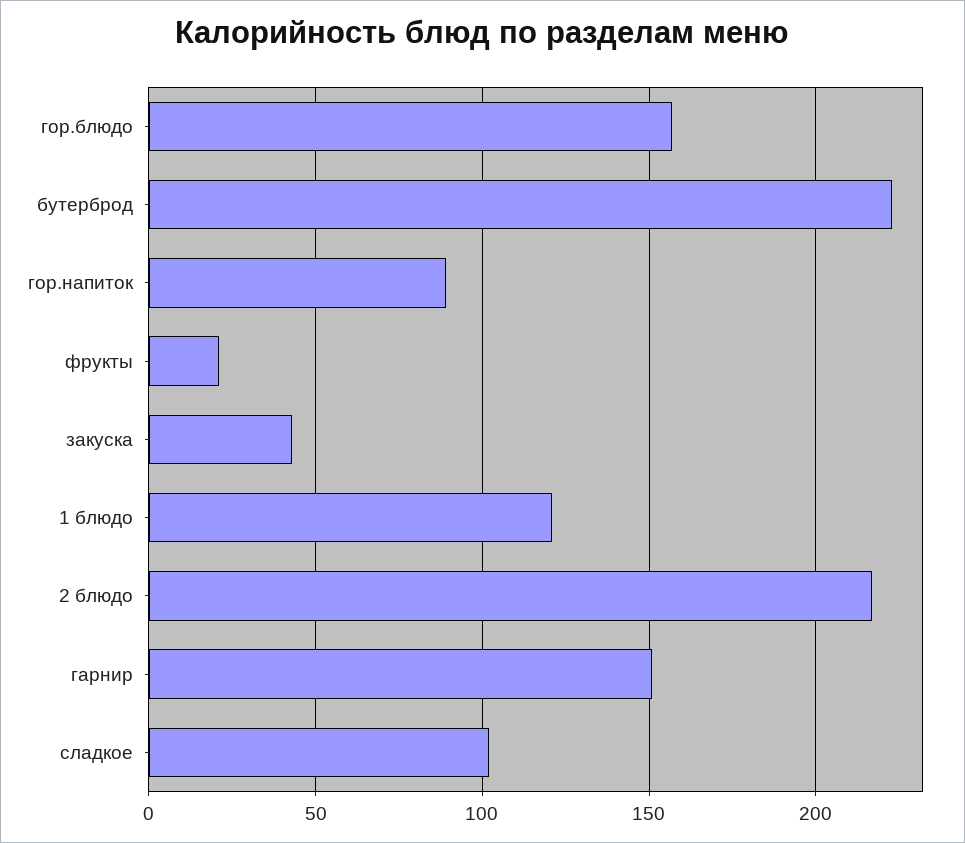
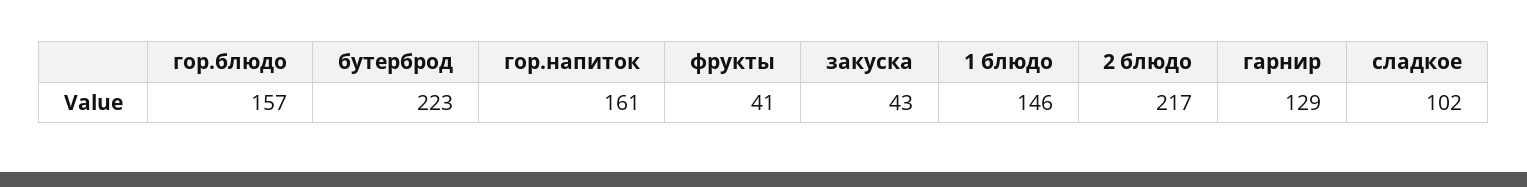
гор.напиток: 90 -> 161
фрукты: 20 -> 41
1 блюдо: 120 -> 146
гарнир: 150 -> 129

